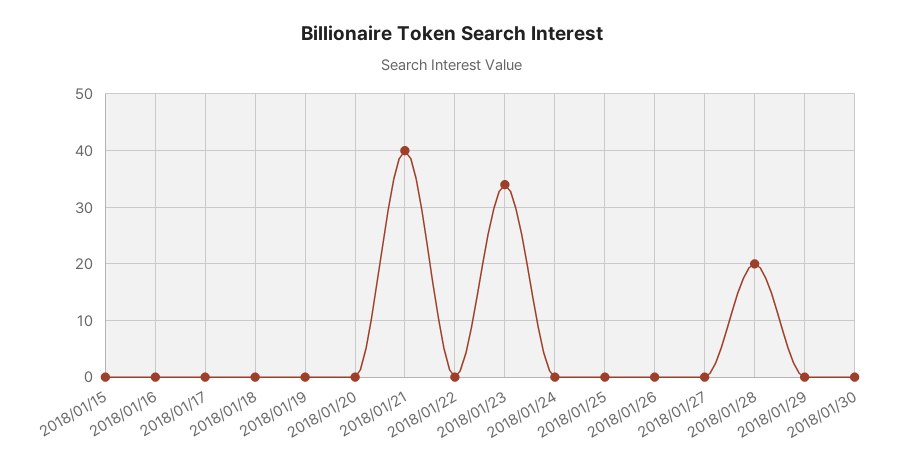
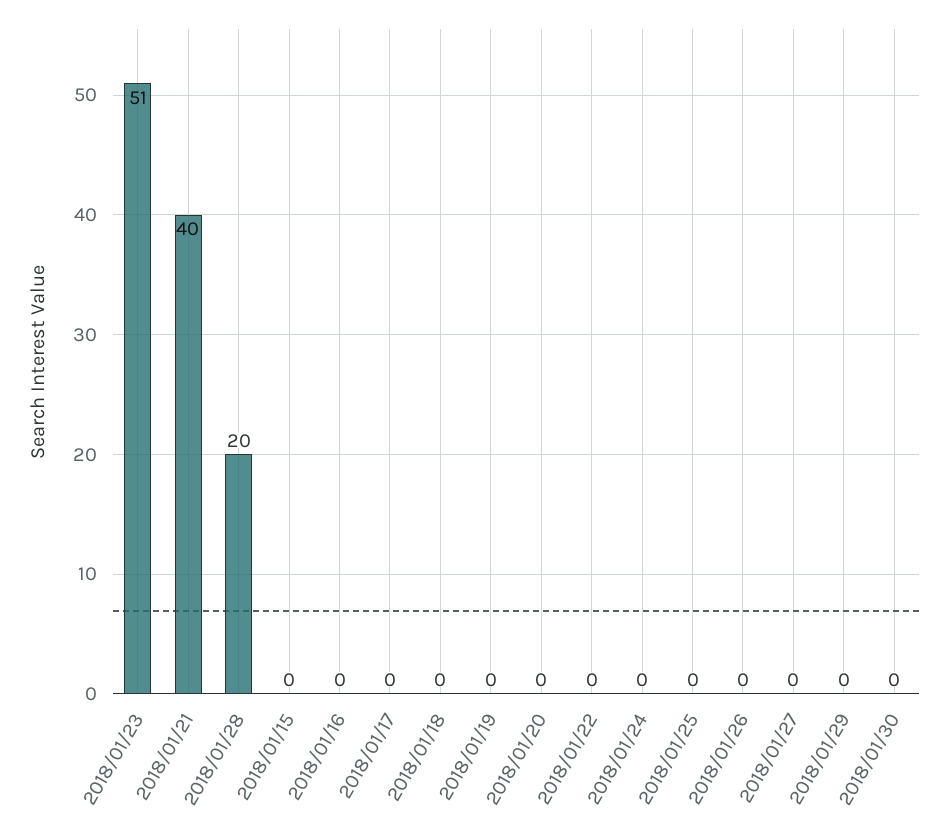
2018/01/23: 35 -> 51

